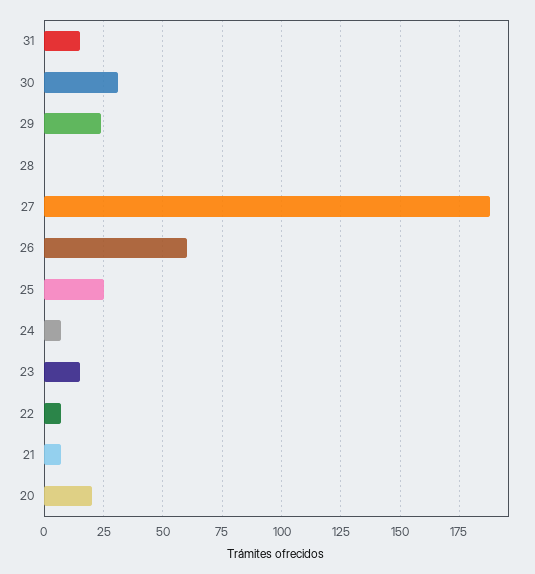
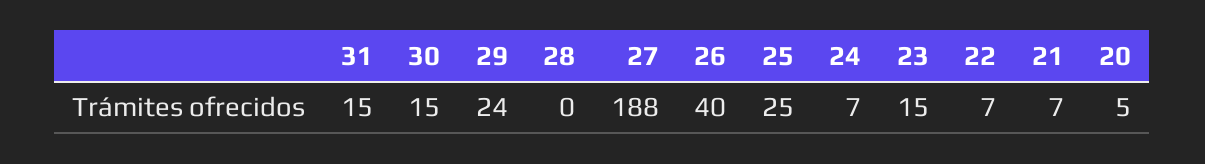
30: 30 -> 15
26: 60 -> 40
20: 20 -> 5

